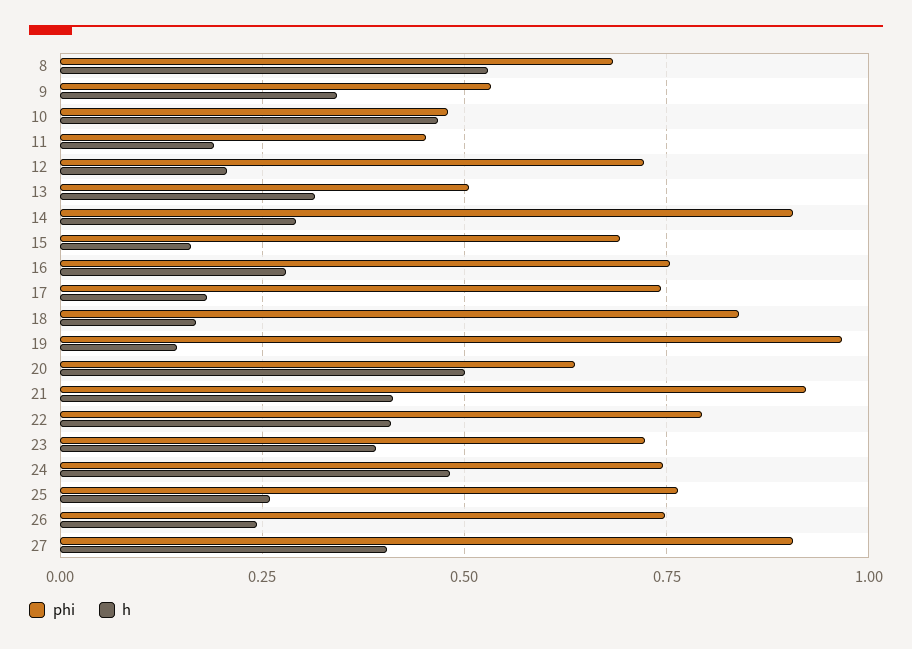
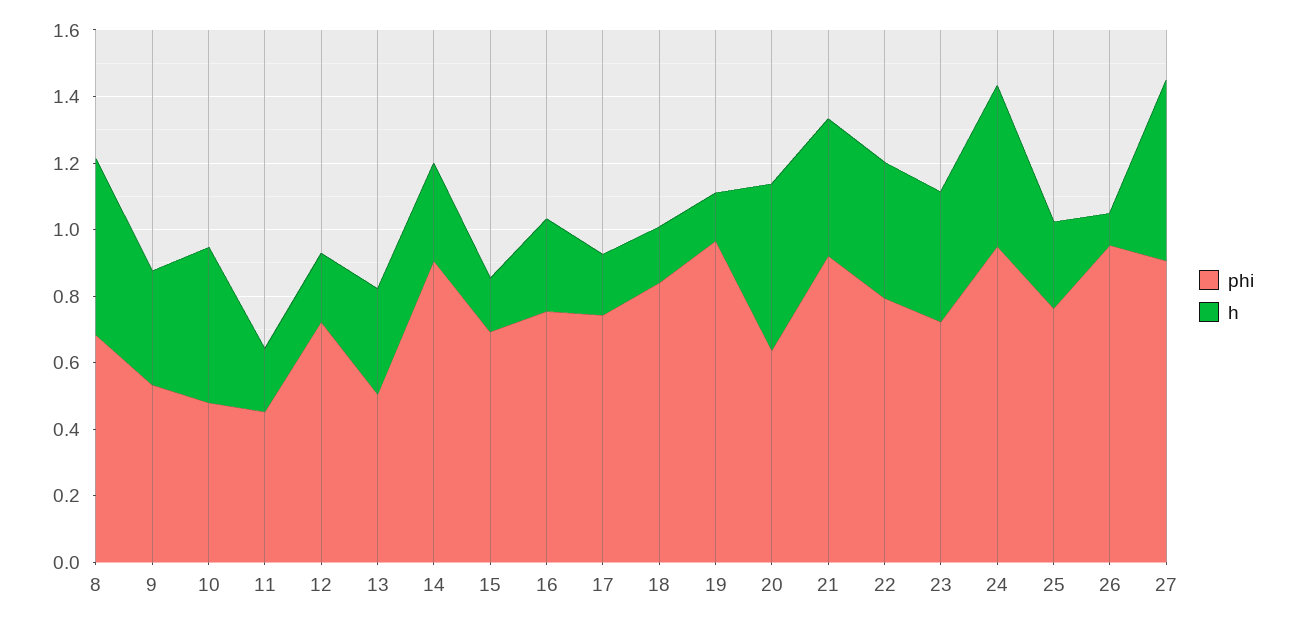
phi, 24: 0.75 -> 0.95
phi, 26: 0.75 -> 0.95
h, 26: 0.25 -> 0.1
h, 27: 0.4 -> 0.55

